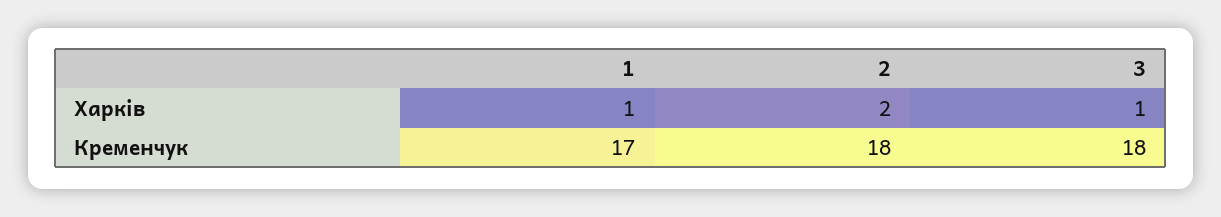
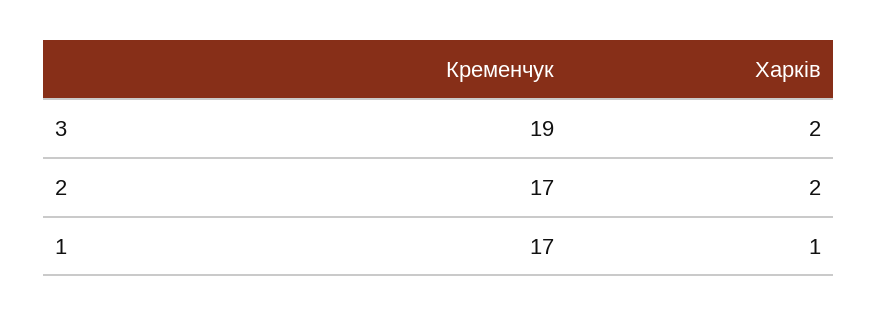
3, Харків: 1 -> 2
2, Кременчук: 18 -> 17
3, Кременчук: 18 -> 19

